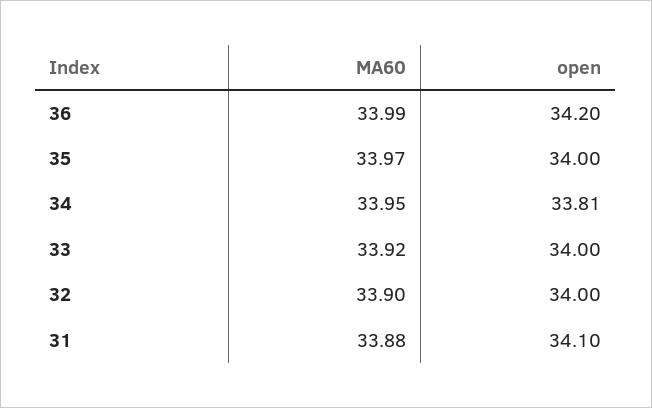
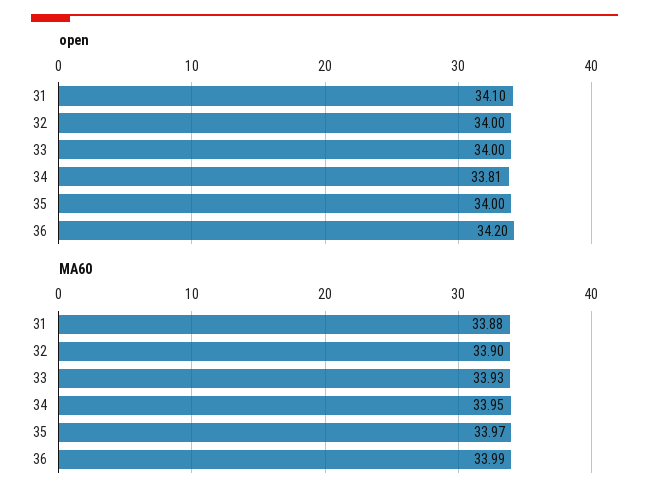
MA60, 33: 33.92 -> 33.93

